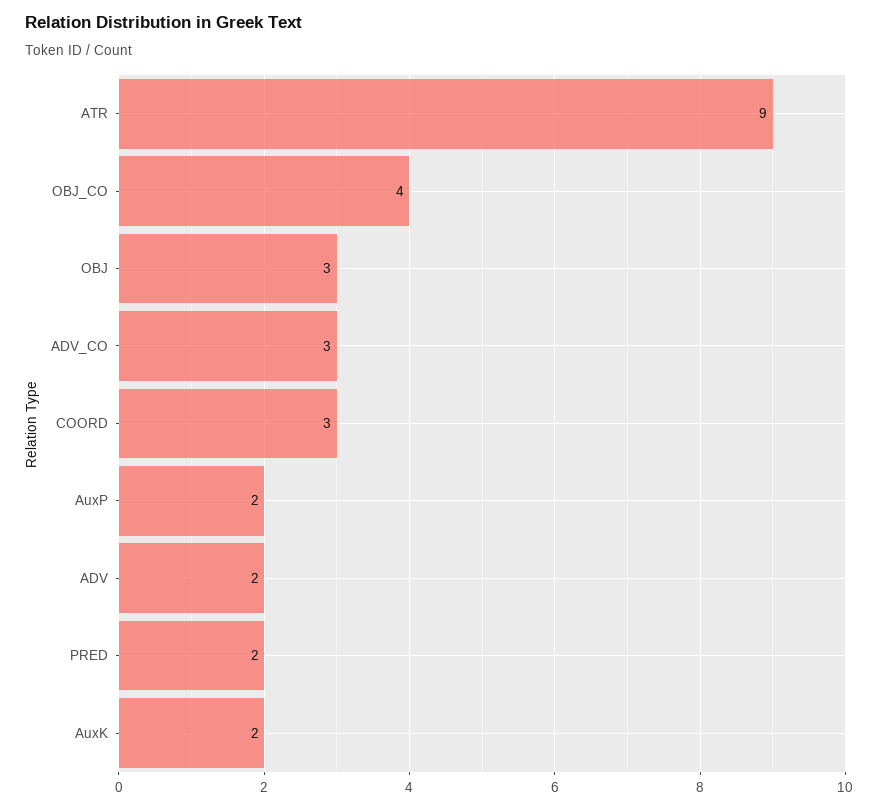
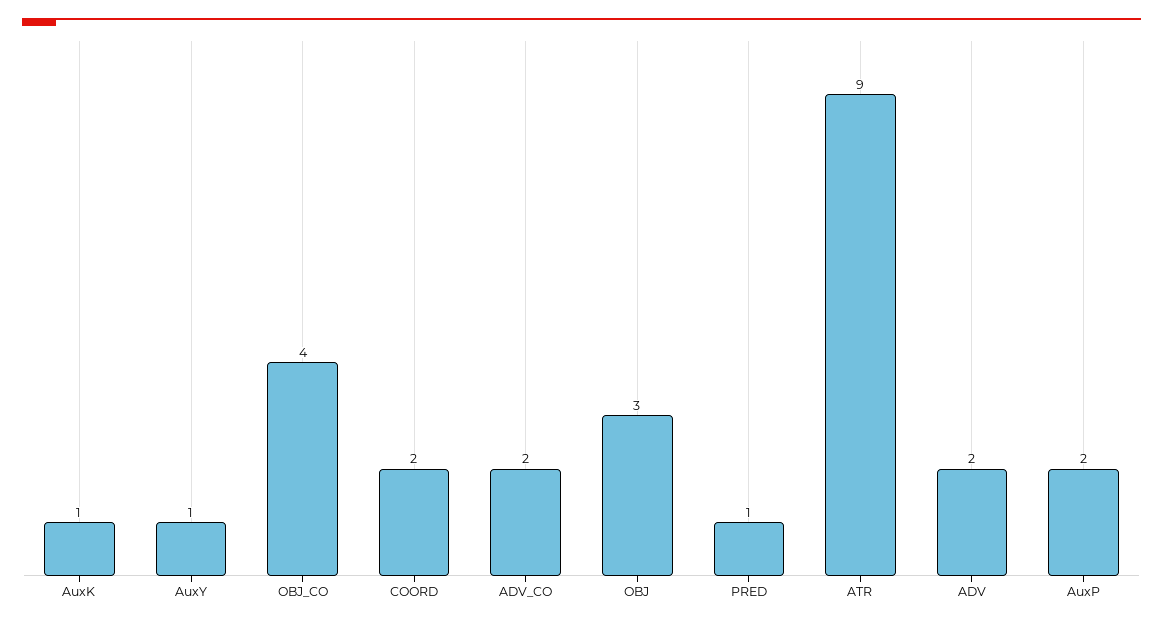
ADV_CO: 3 -> 2
COORD: 3 -> 2
PRED: 2 -> 1
AuxK: 2 -> 1
AuxY: none -> 1

